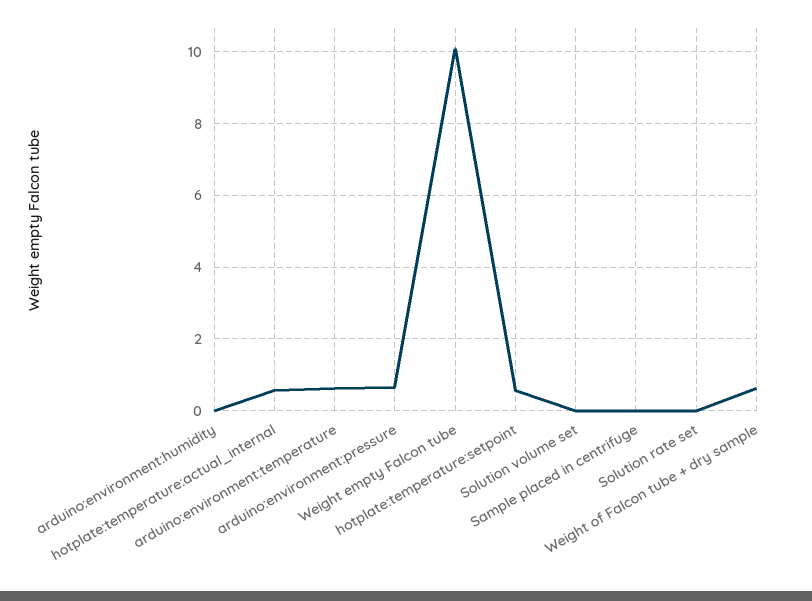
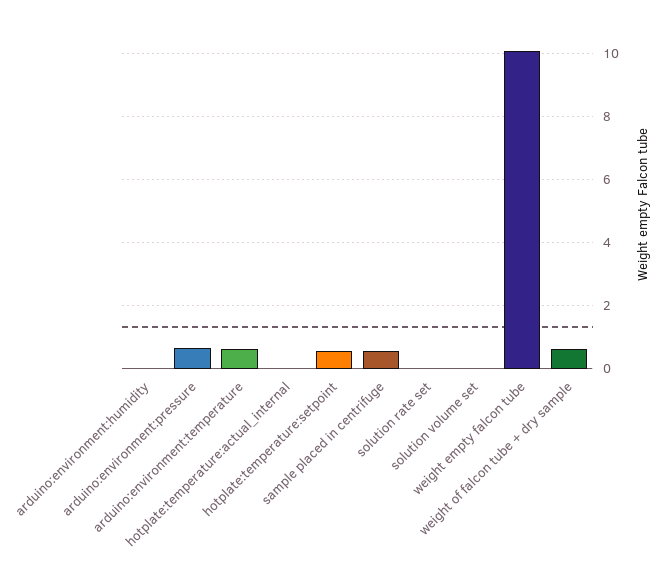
hotplate:temperature:actual_internal: 0.6 -> 0
Sample placed in centrifuge: 0 -> 0.6

